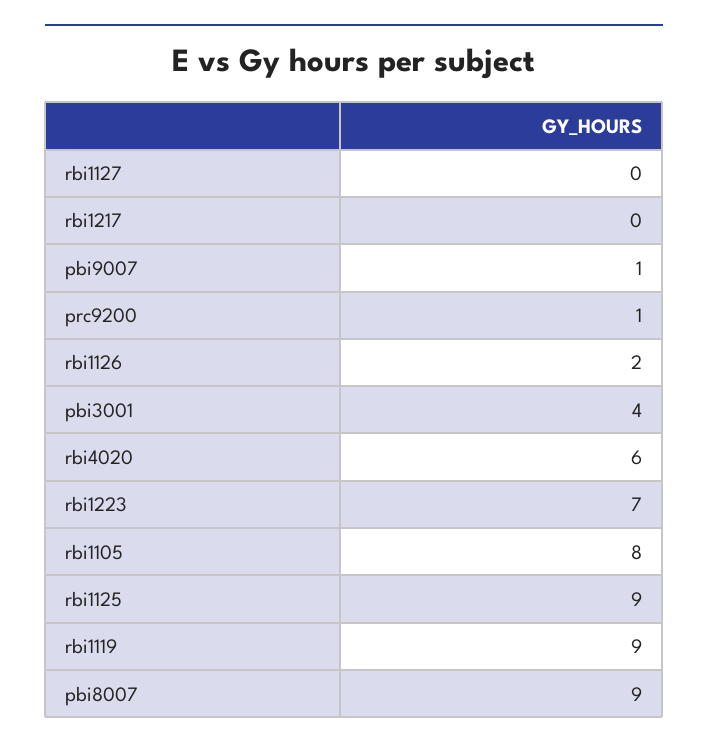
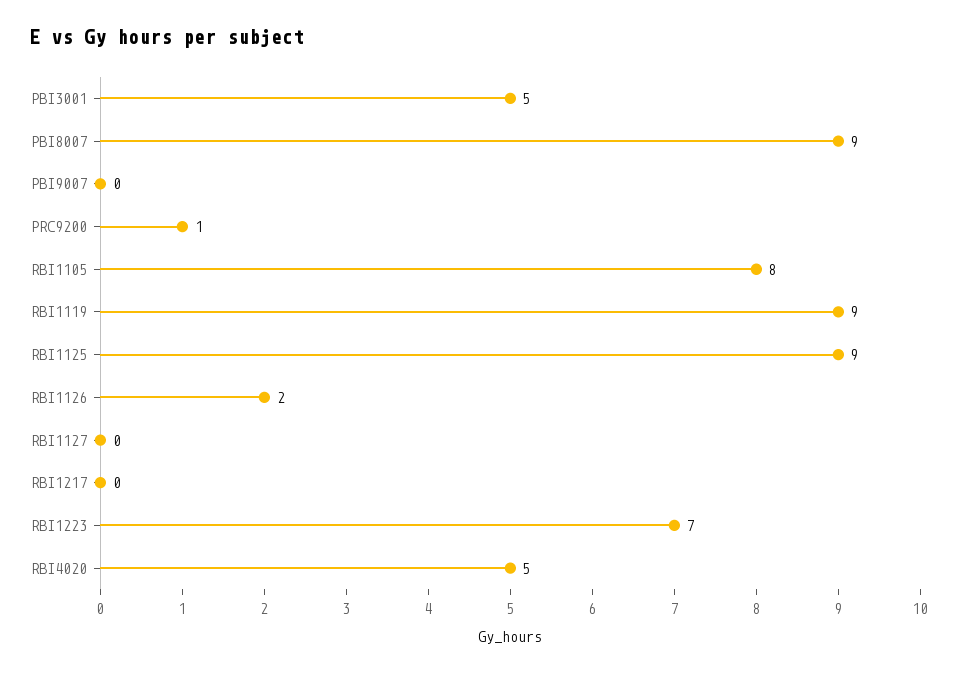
pbi9007: 1 -> 0
pbi3001: 4 -> 5
rbi4020: 6 -> 5

